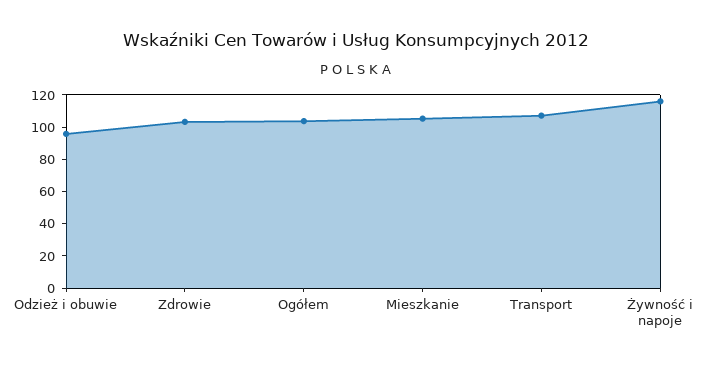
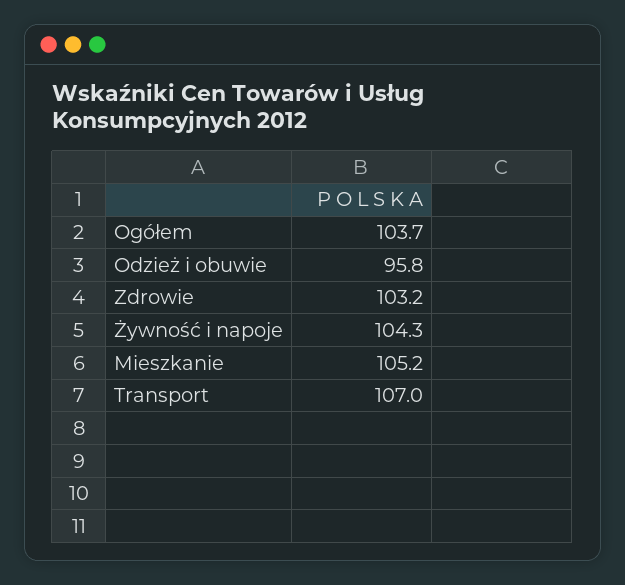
Żywność i napoje: 115 -> 104.3

